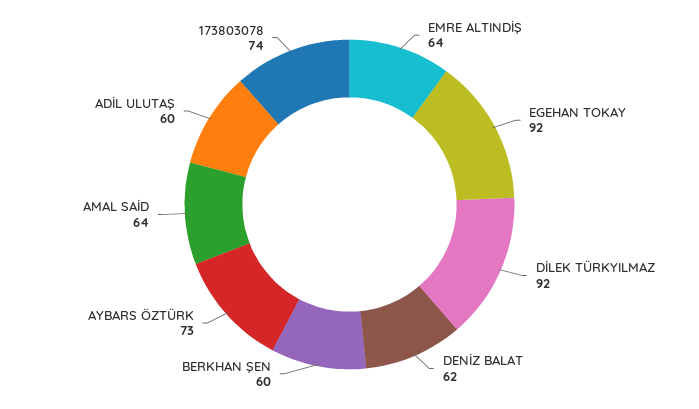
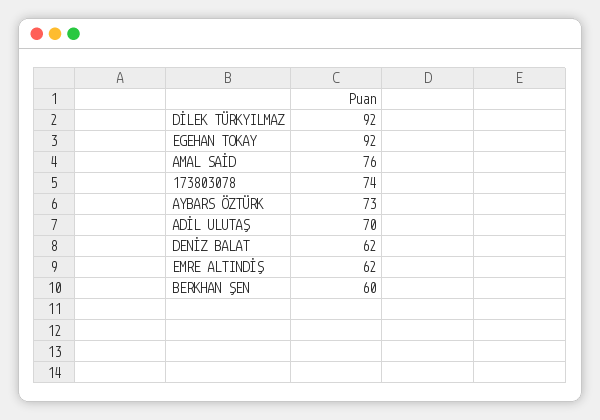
EMRE ALTINDİŞ: 64 -> 62
AMAL SAİD: 64 -> 76
ADİL ULUTAŞ: 60 -> 70

